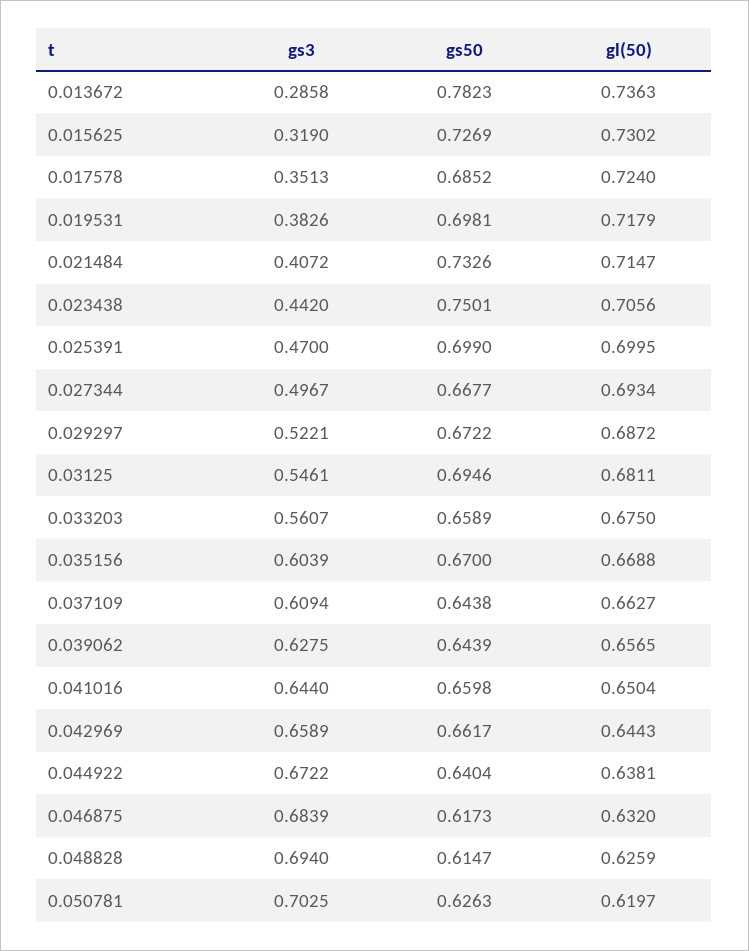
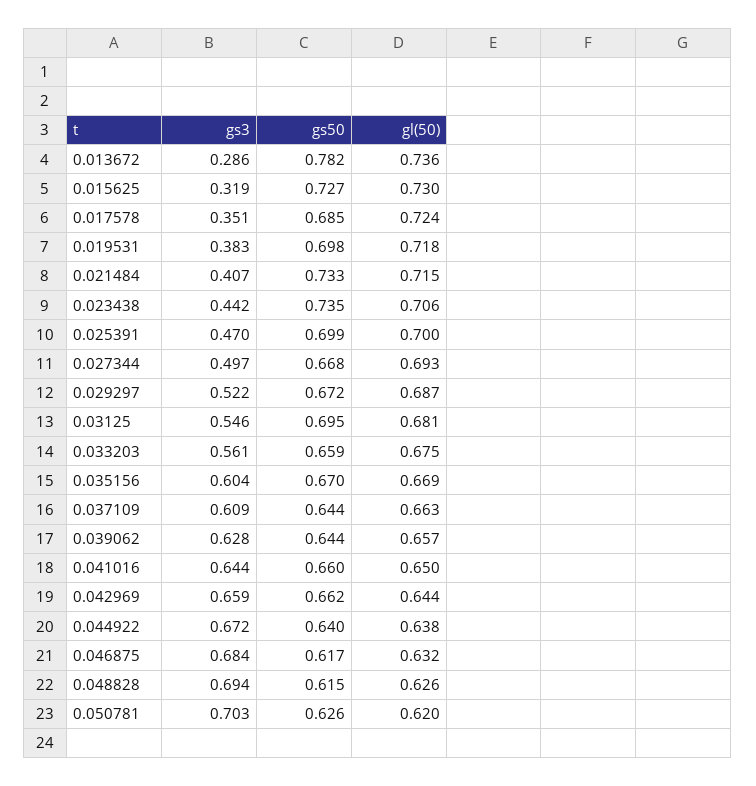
gs50, 0.023438: 0.7501 -> 0.735

